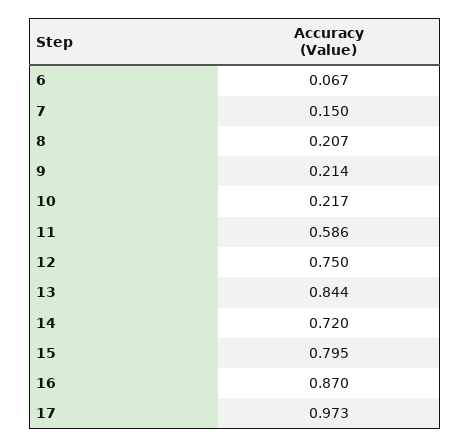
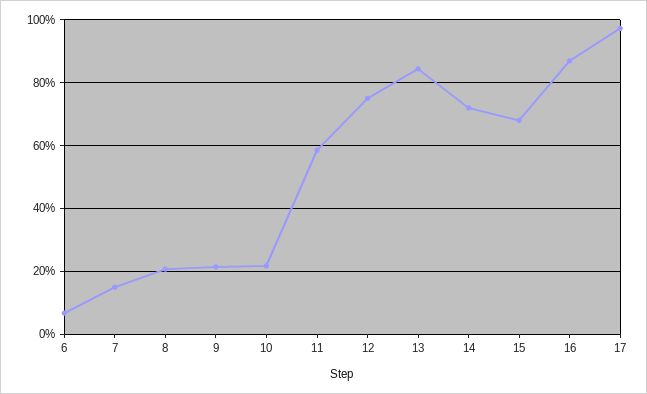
15: 0.795 -> 0.68

